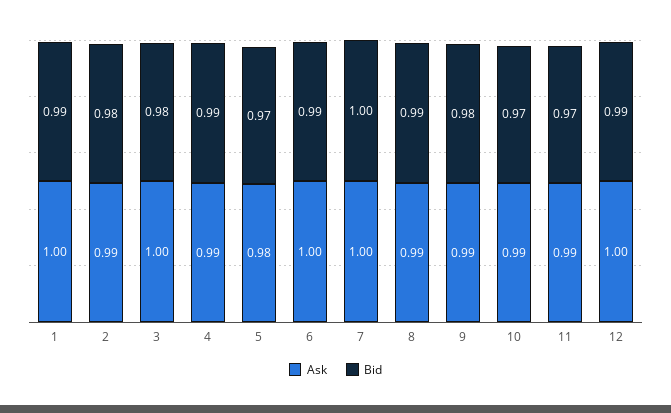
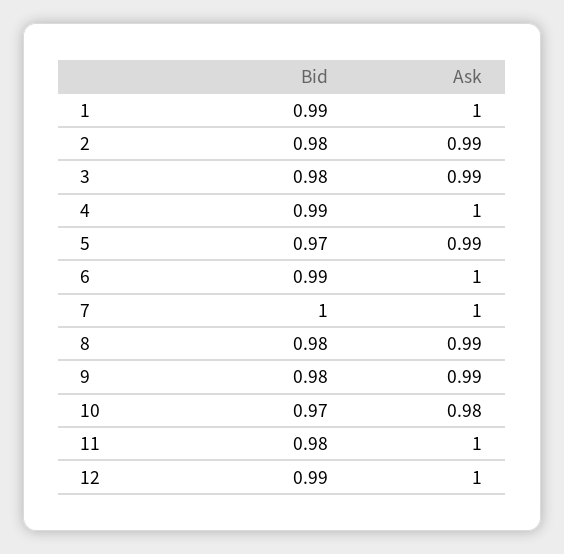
Ask, 3: 1 -> 0.99
Ask, 4: 0.99 -> 1
Ask, 5: 0.98 -> 0.99
Bid, 8: 0.99 -> 0.98
Ask, 10: 0.99 -> 0.98
Ask, 11: 0.99 -> 1
Bid, 11: 0.97 -> 0.98

